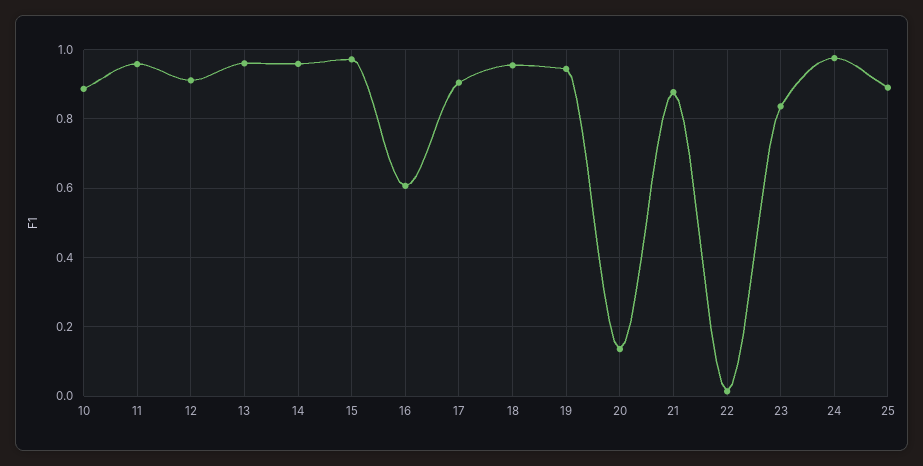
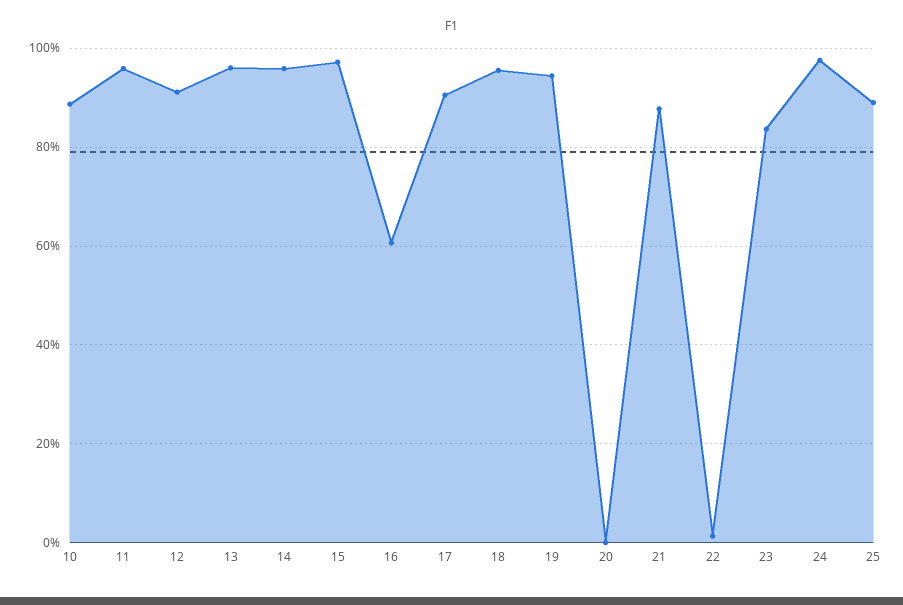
20: 0.14 -> 0

